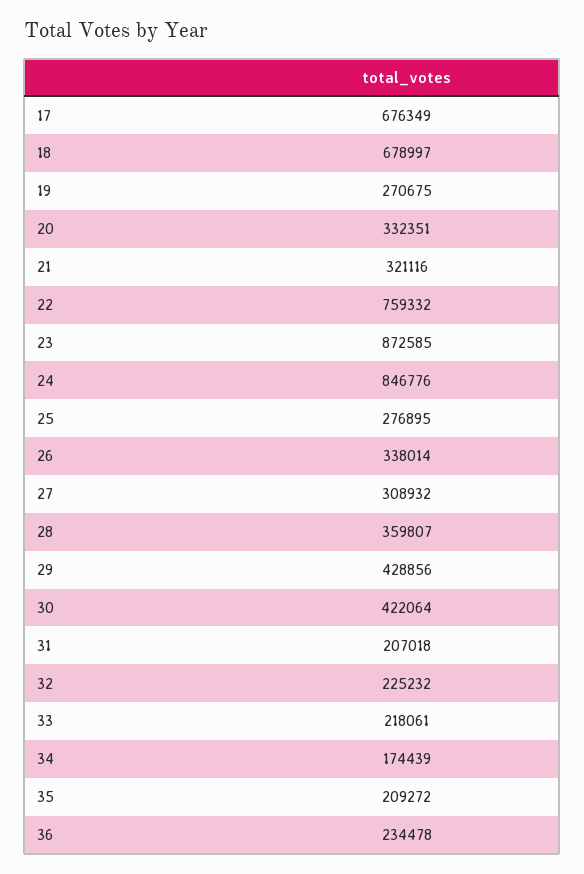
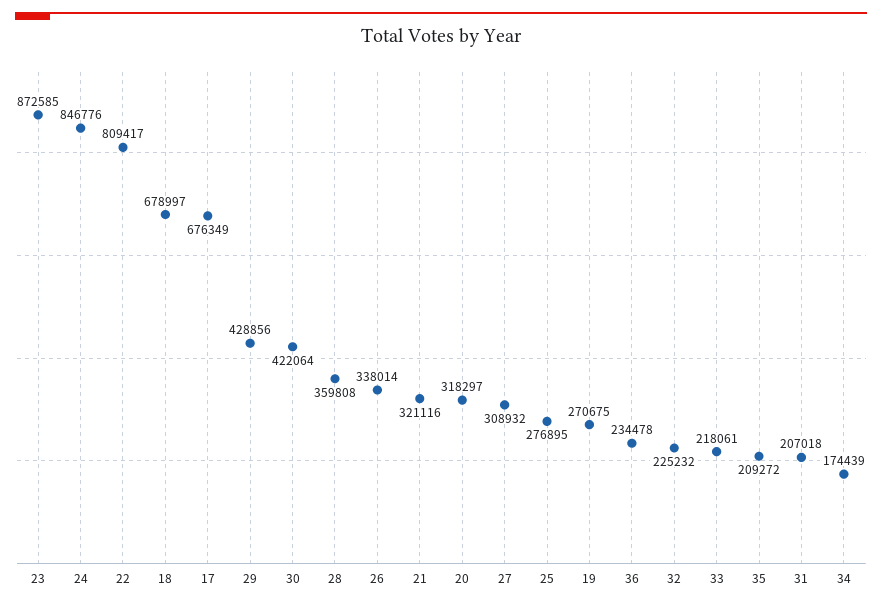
20: 332351 -> 318297
22: 759332 -> 809417
28: 359807 -> 359808

